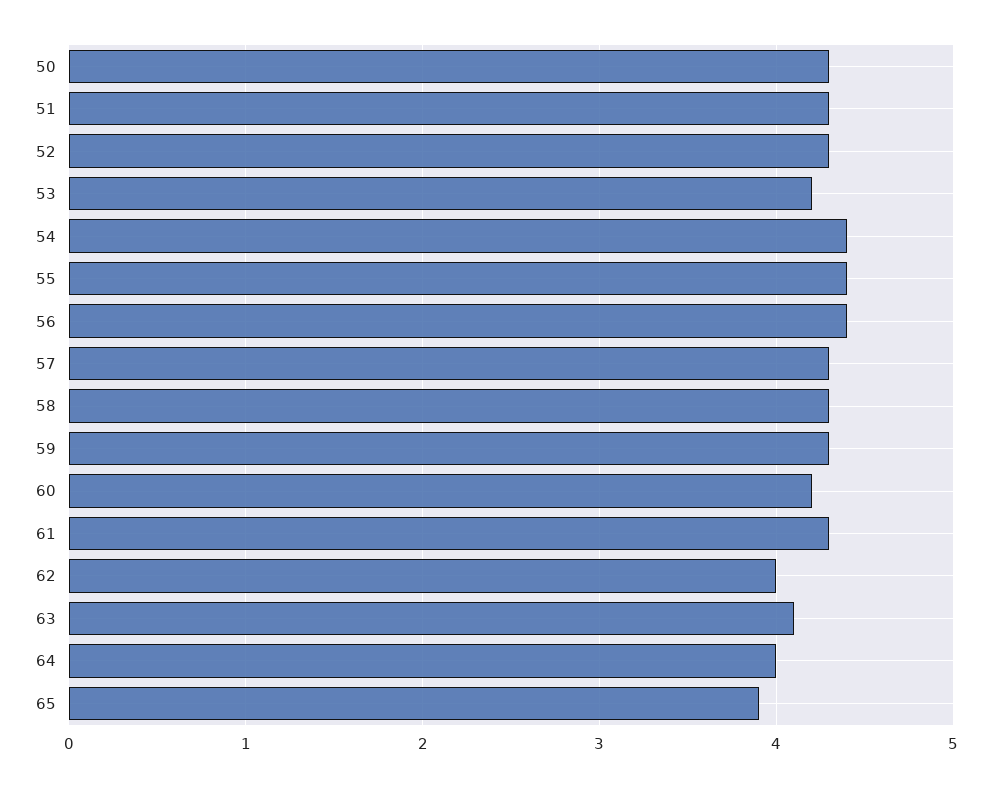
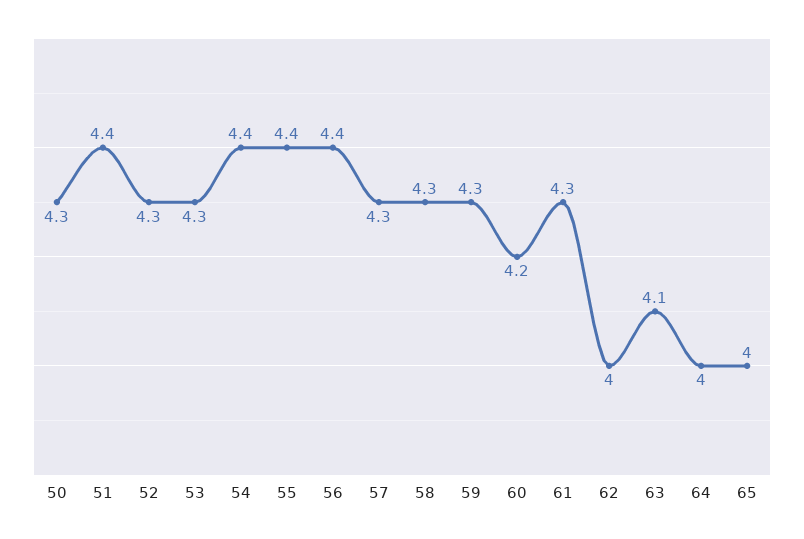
51: 4.3 -> 4.4
53: 4.2 -> 4.3
65: 3.9 -> 4

